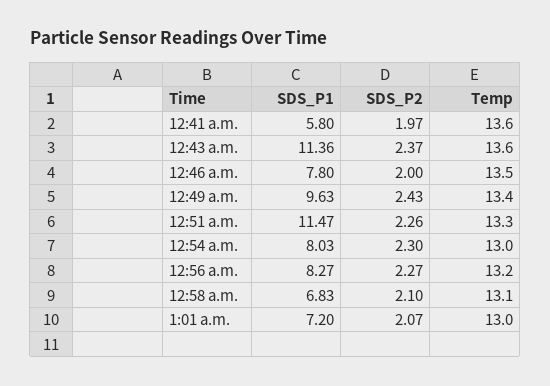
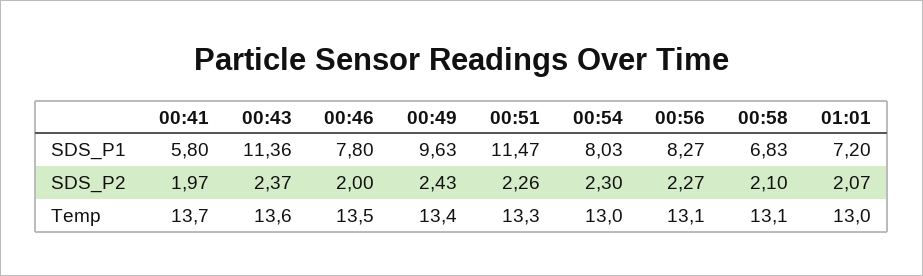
Temp, 12:41 a.m.: 13.6 -> 13.7
Temp, 12:56 a.m.: 13.2 -> 13.1

